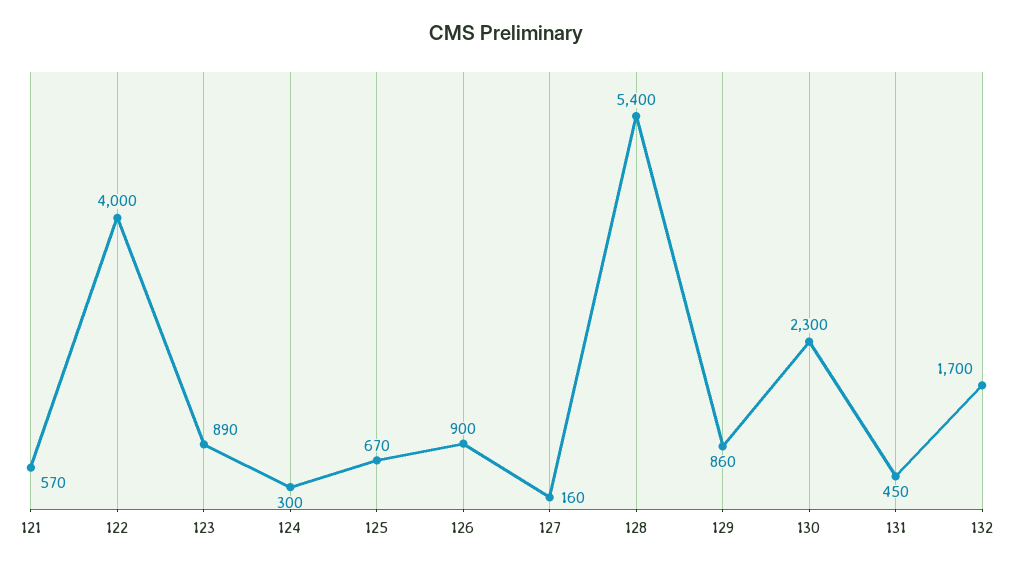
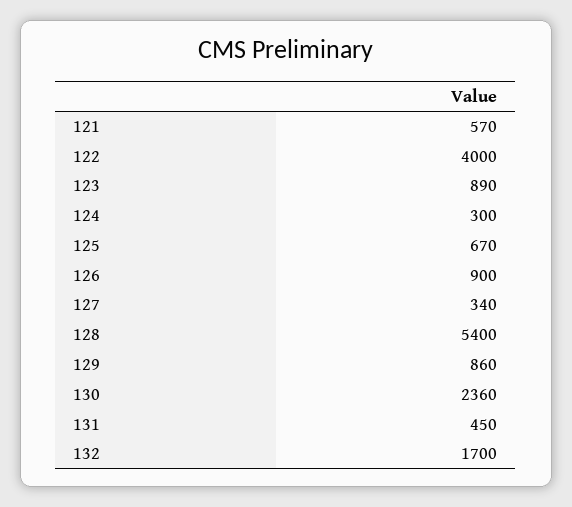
127: 160 -> 340
130: 2300 -> 2360

